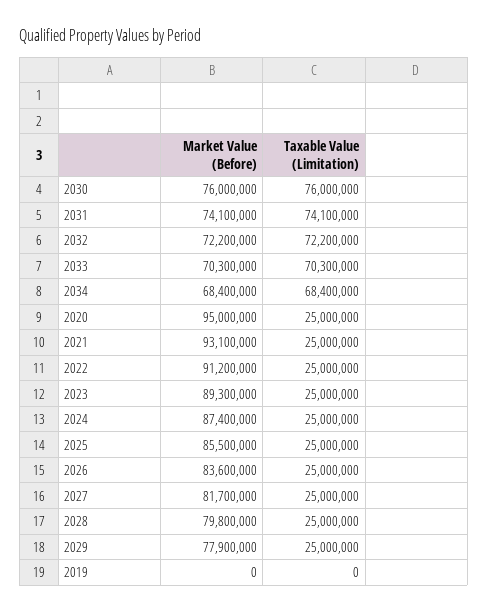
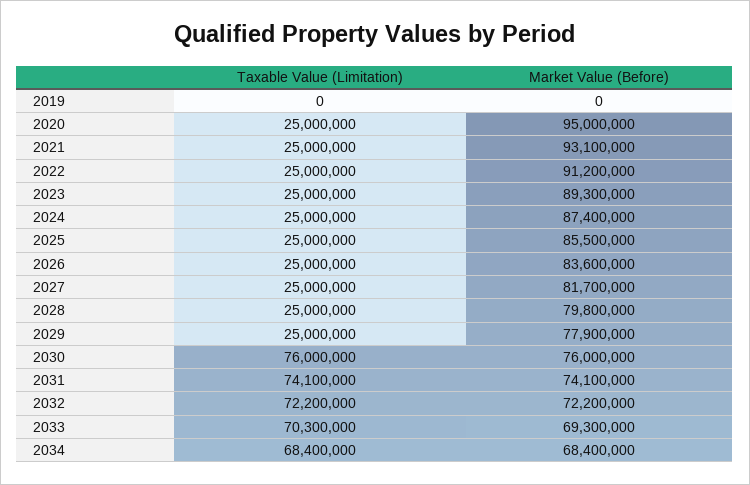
Market Value (Before), 2033: 70300000 -> 69300000

